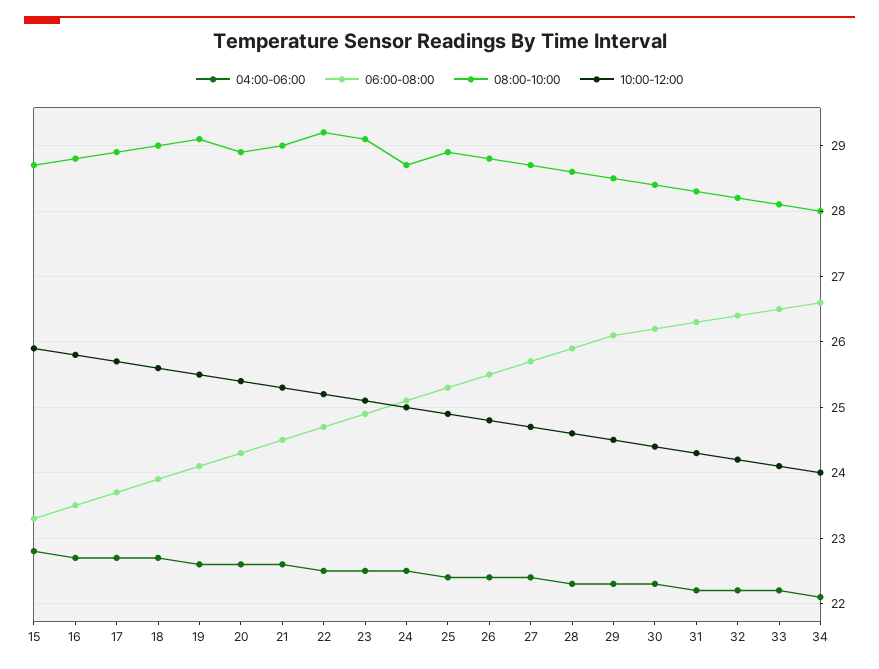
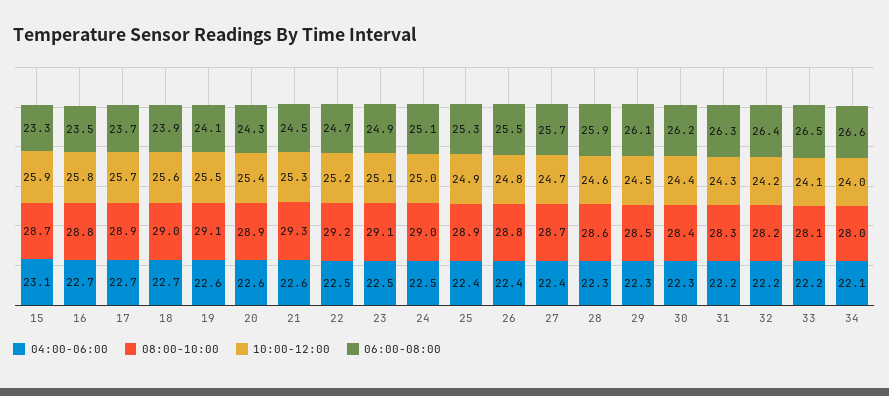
04:00-06:00, 15: 22.8 -> 23.1
08:00-10:00, 21: 29 -> 29.3
08:00-10:00, 24: 28.7 -> 29

